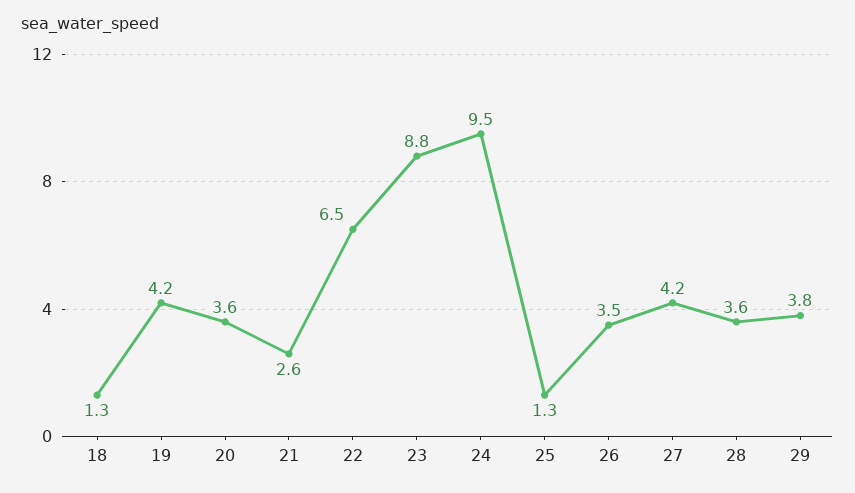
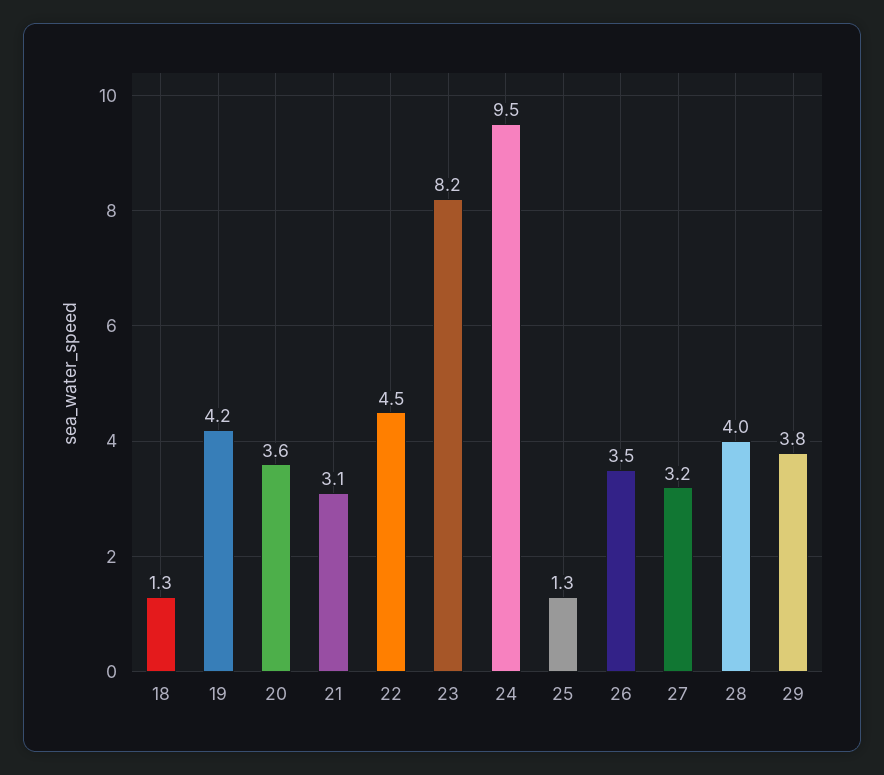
21: 2.6 -> 3.1
22: 6.5 -> 4.5
23: 8.8 -> 8.2
27: 4.2 -> 3.2
28: 3.6 -> 4

